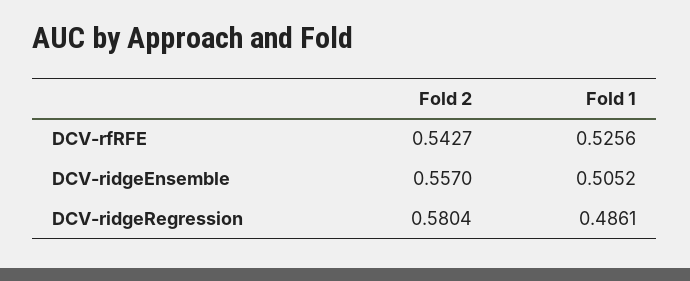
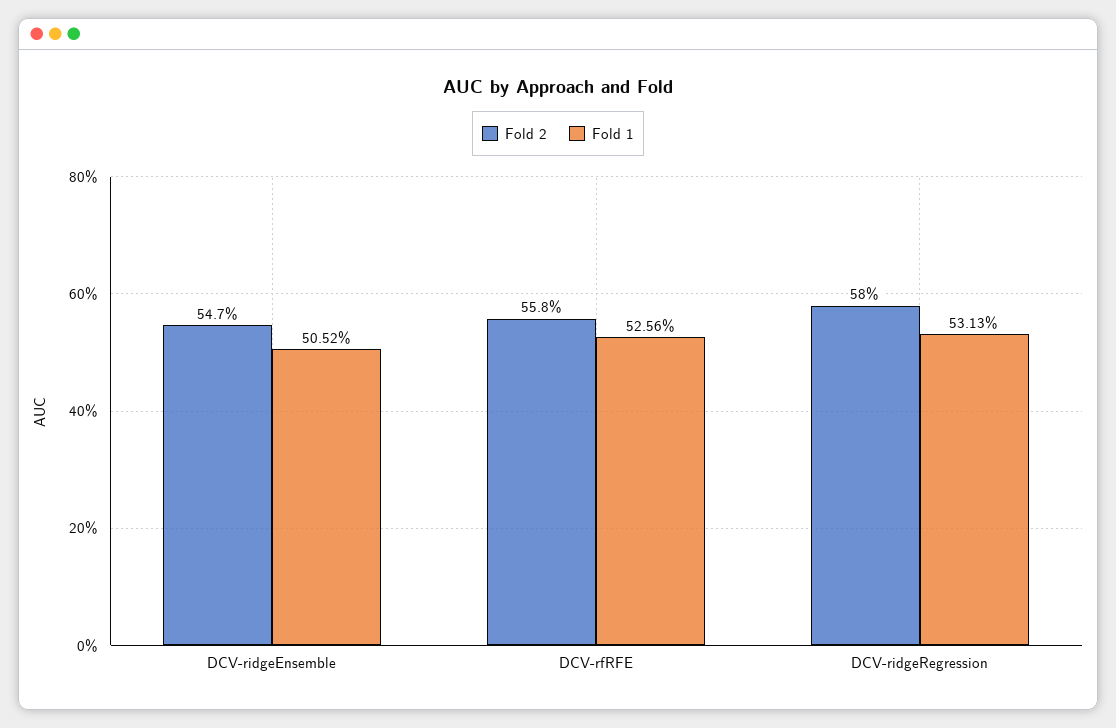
Fold 2, DCV-rfRFE: 0.5427 -> 0.558
Fold 2, DCV-ridgeEnsemble: 0.557 -> 0.547
Fold 1, DCV-ridgeRegression: 0.4861 -> 0.5313

